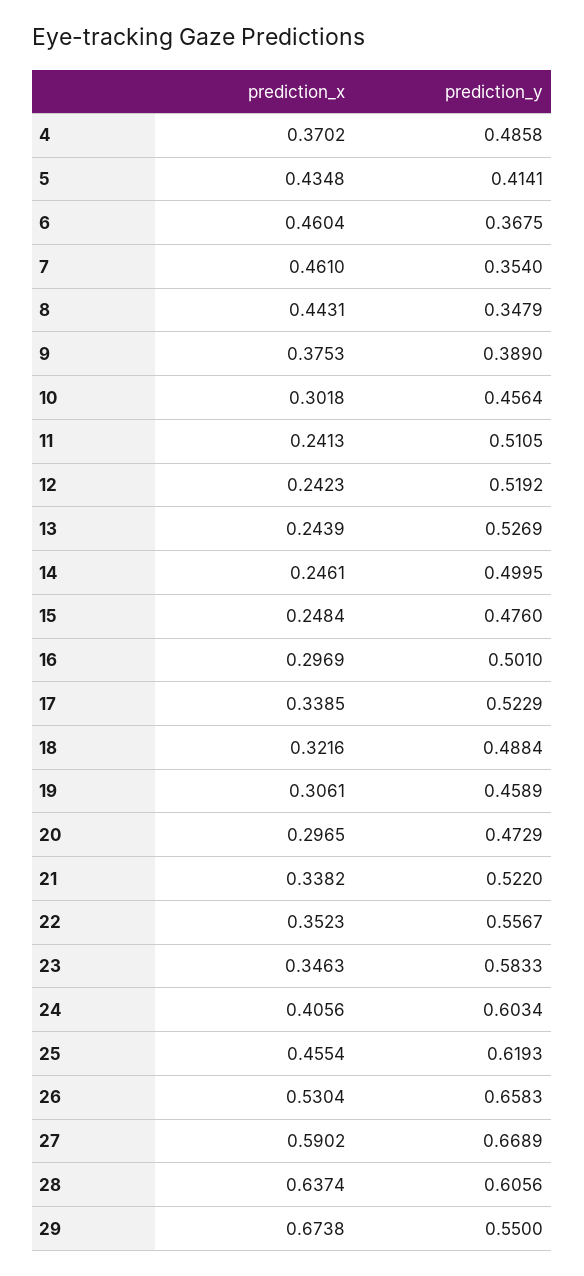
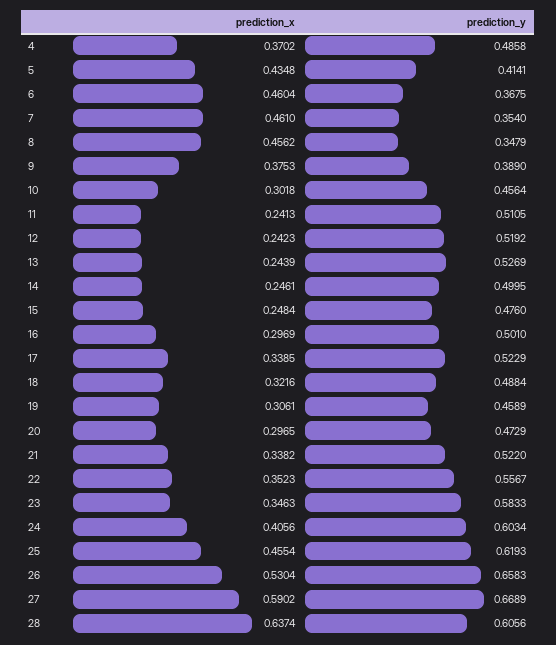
prediction_x, 8: 0.4431 -> 0.4562
prediction_x, 29: 0.6738 -> none
prediction_y, 29: 0.55 -> none

